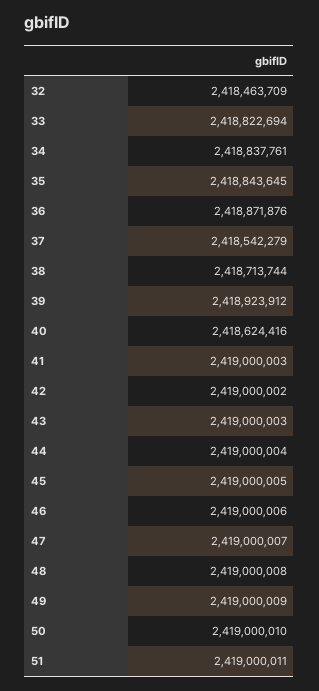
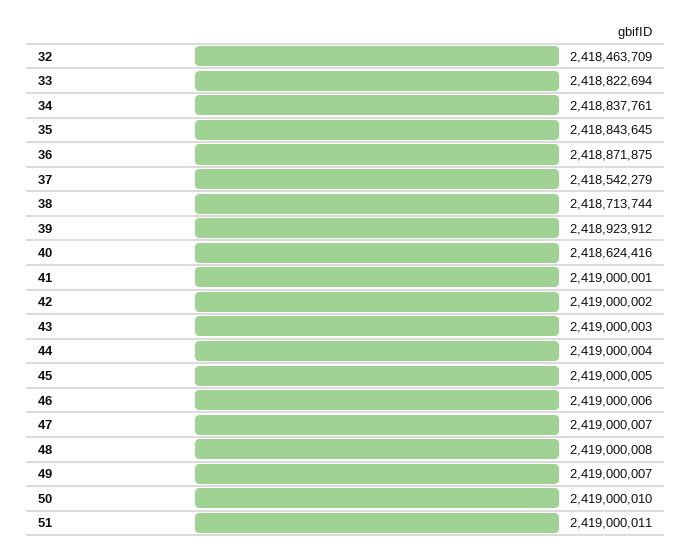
36: 2418871876 -> 2418871875
41: 2419000003 -> 2419000001
49: 2419000009 -> 2419000007

